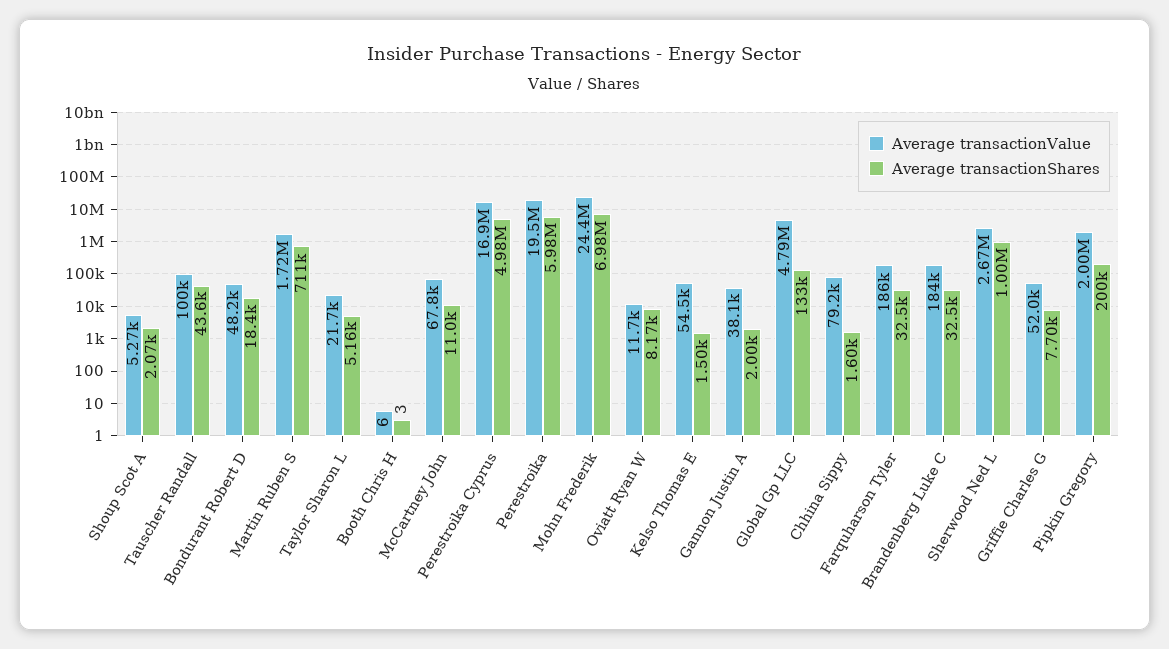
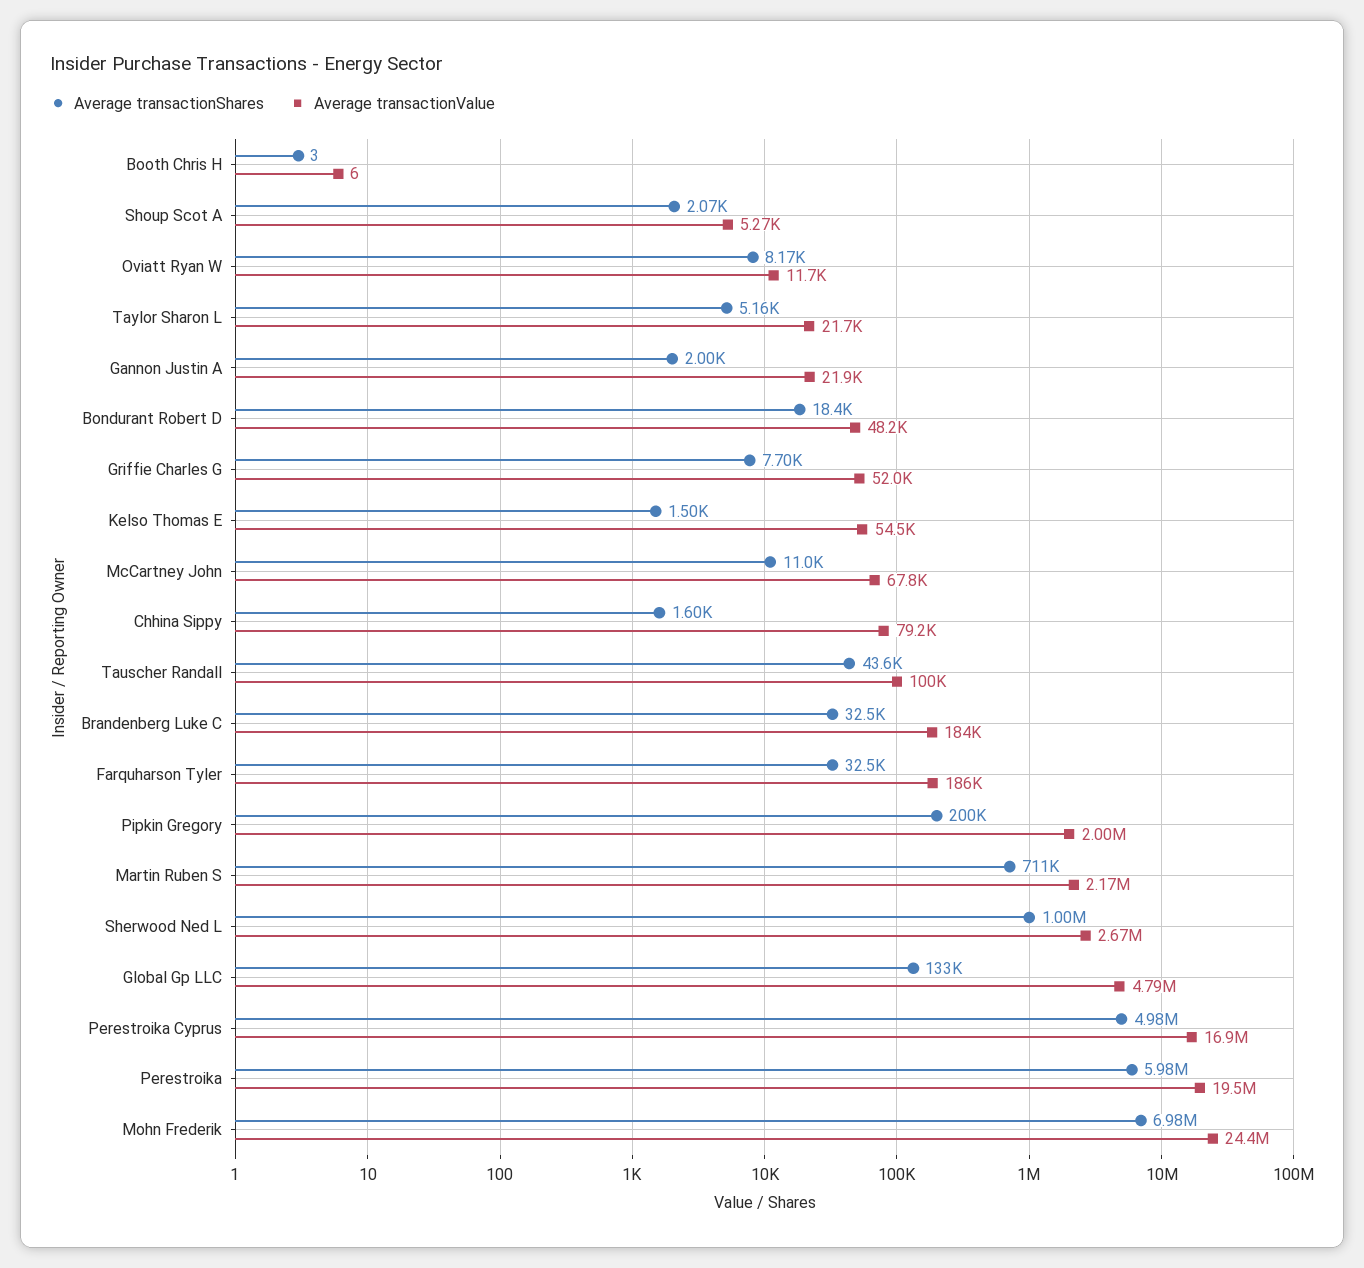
Average transactionValue, Martin Ruben S: 1720000 -> 2170000
Average transactionValue, Gannon Justin A: 38100 -> 21900

